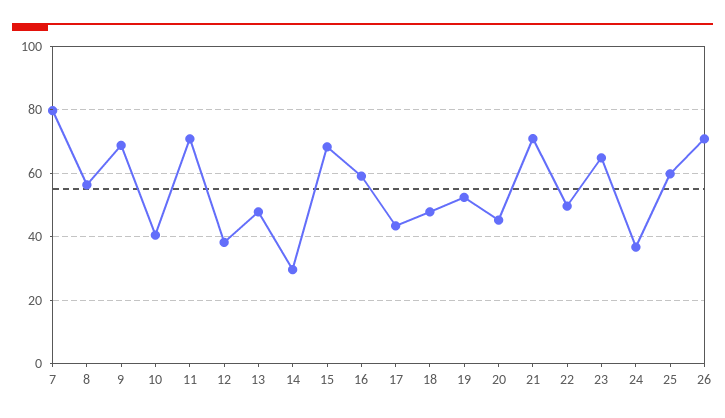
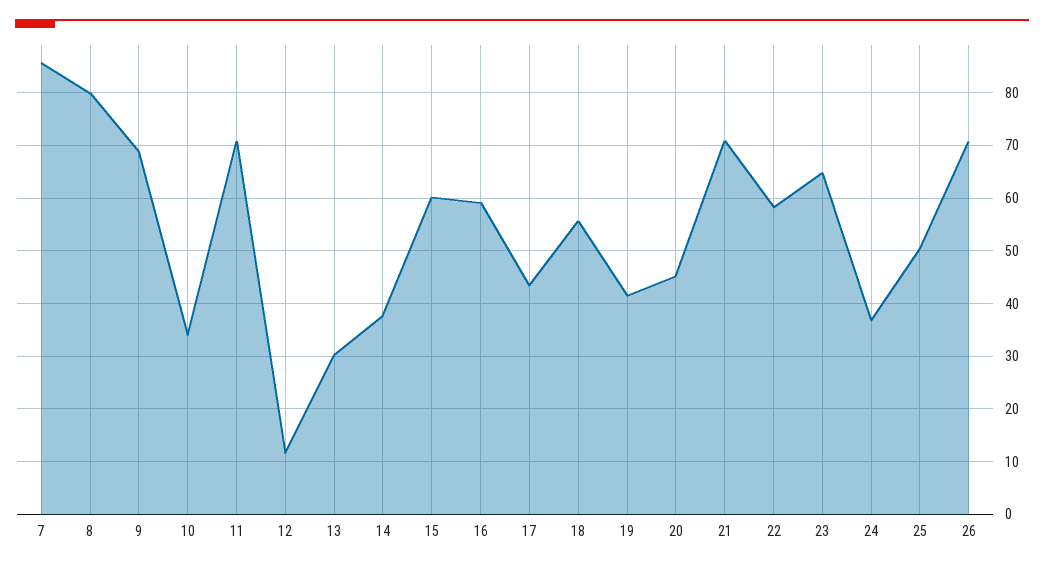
7: 80 -> 86
8: 56 -> 80
10: 40 -> 34
12: 38 -> 12
13: 48 -> 30
14: 30 -> 38
15: 68 -> 60
18: 48 -> 56
19: 52 -> 42
22: 50 -> 58
25: 60 -> 50

